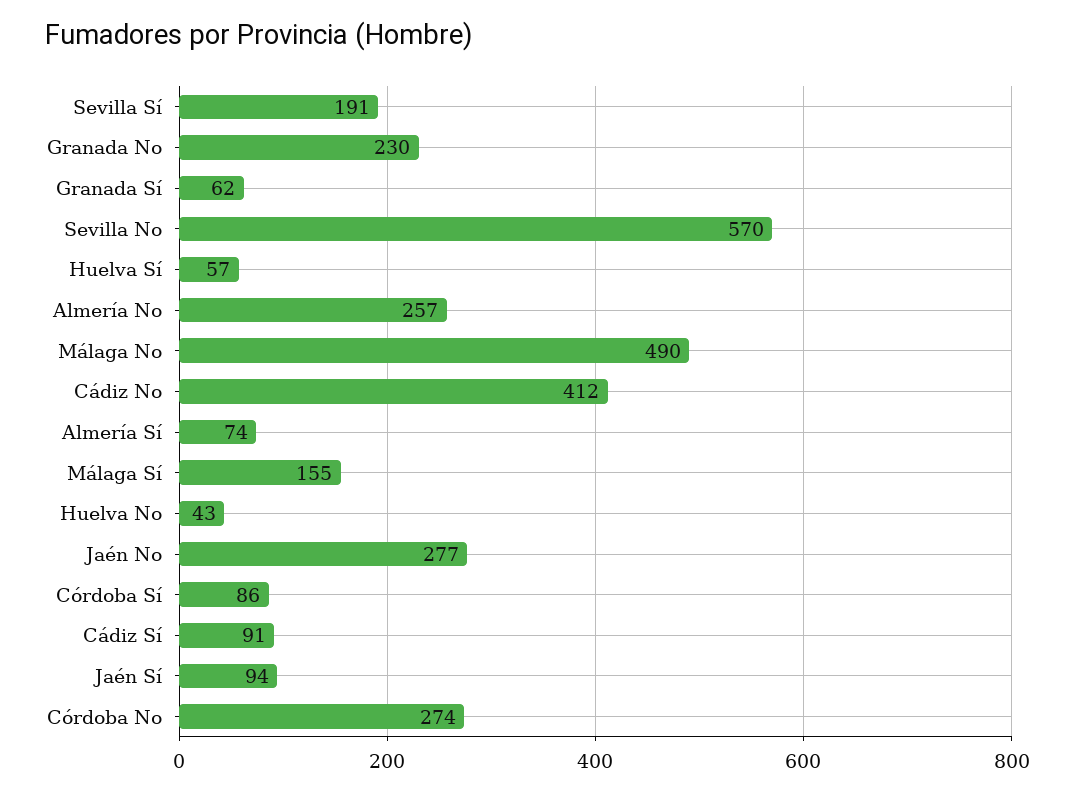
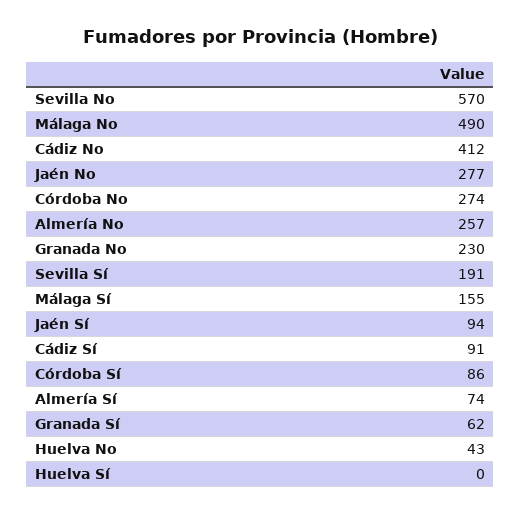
Huelva Sí: 57 -> 0

